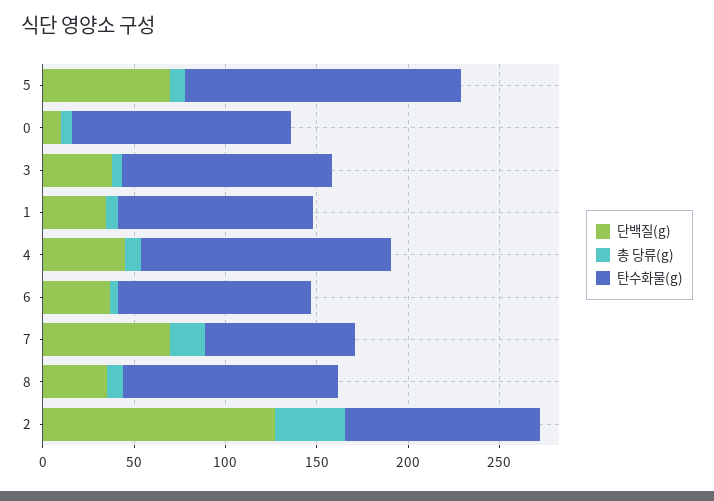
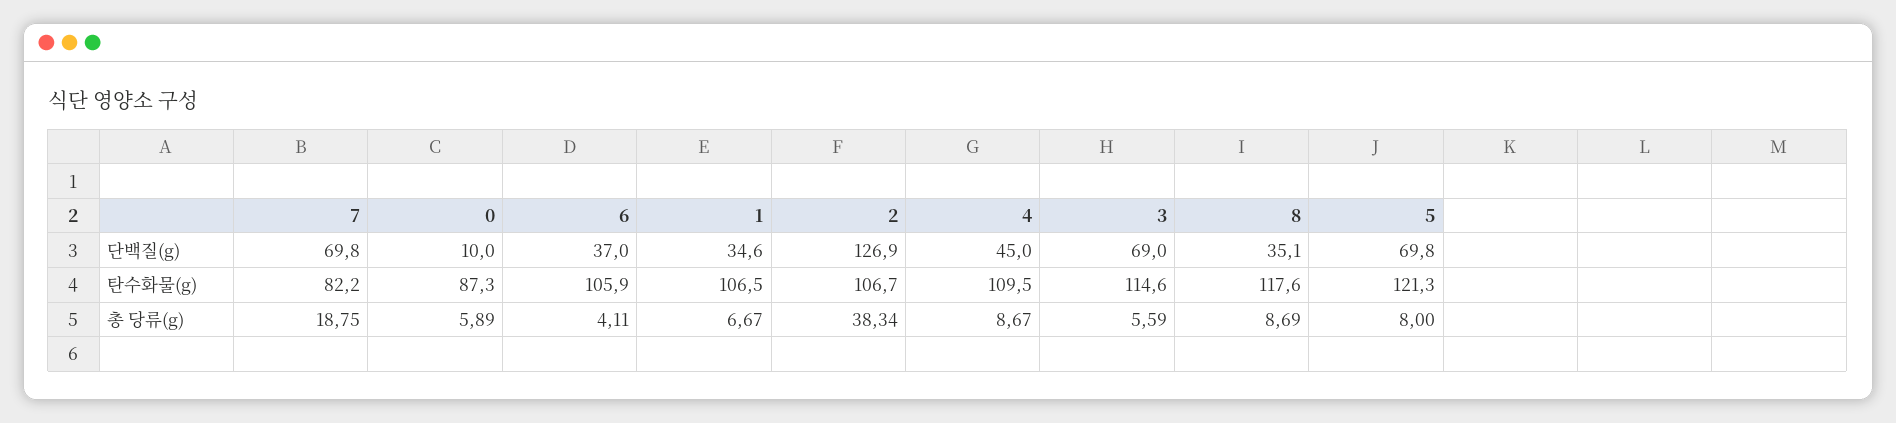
탄수화물(g), 5: 150 -> 121.3
탄수화물(g), 0: 120 -> 87.3
단백질(g), 3: 40 -> 69
탄수화물(g), 4: 140 -> 109.5

